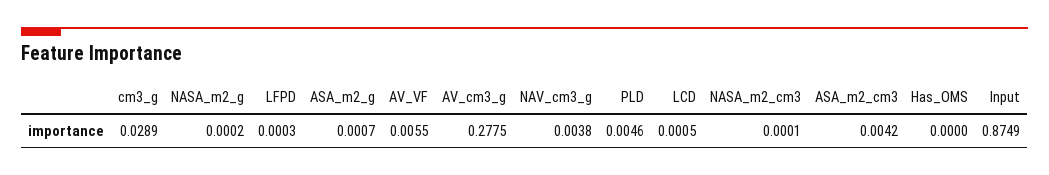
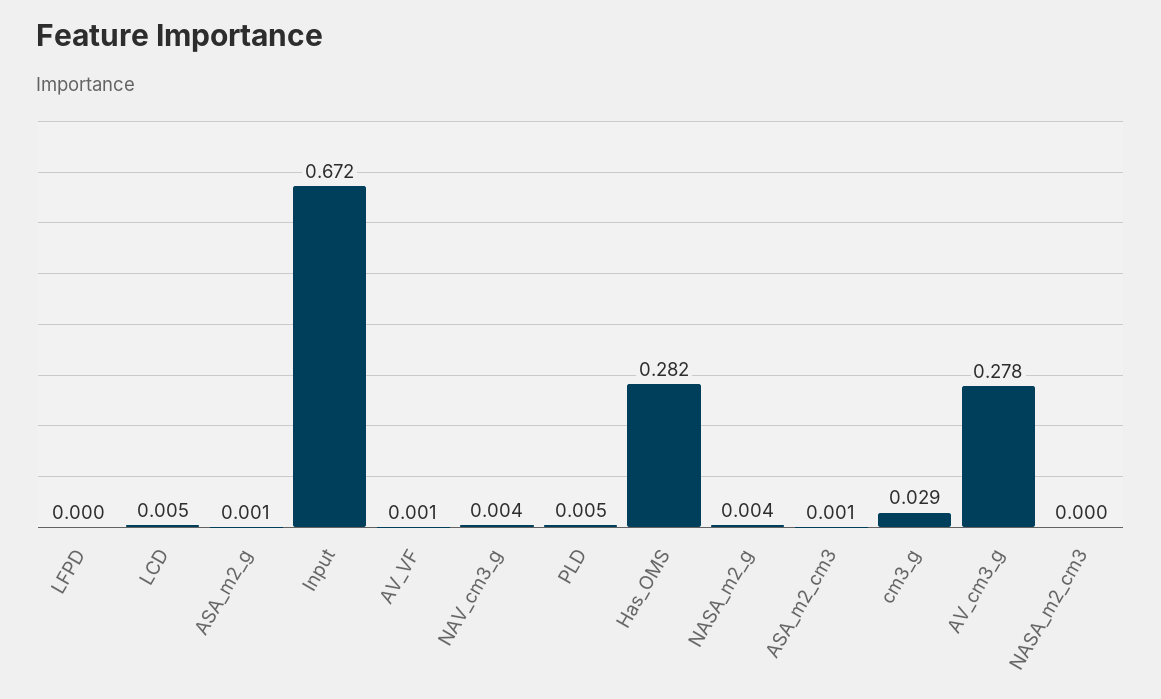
NASA_m2_g: 0.0002 -> 0.004
AV_VF: 0.0055 -> 0.001
LCD: 0.0005 -> 0.005
ASA_m2_cm3: 0.0042 -> 0.001
Has_OMS: 0 -> 0.282
Input: 0.8749 -> 0.672

